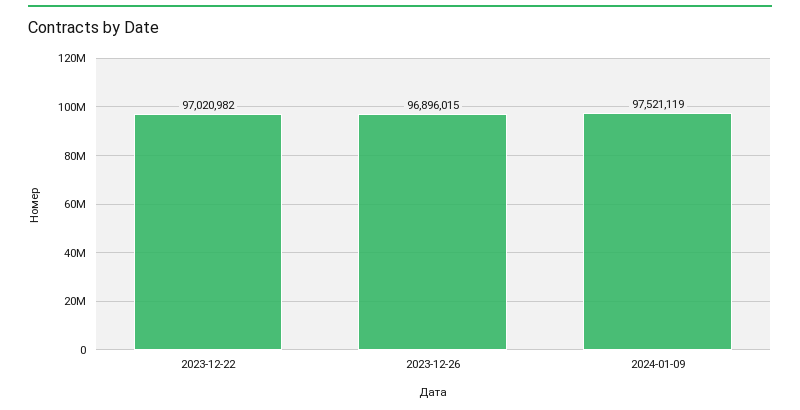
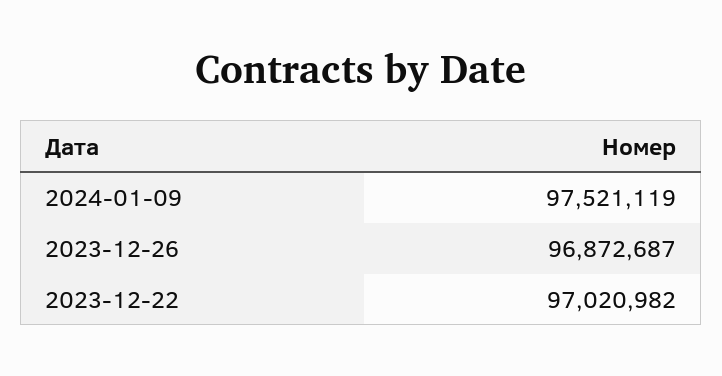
2023-12-26: 96896015 -> 96872687

